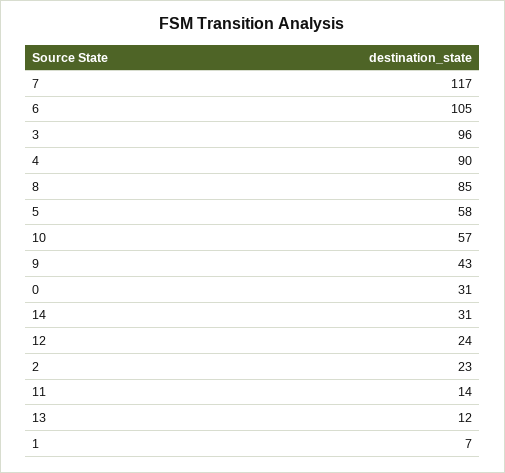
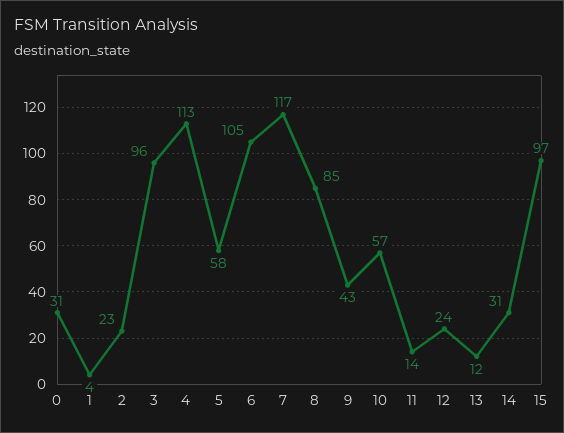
4: 90 -> 113
1: 7 -> 4
15: none -> 97

